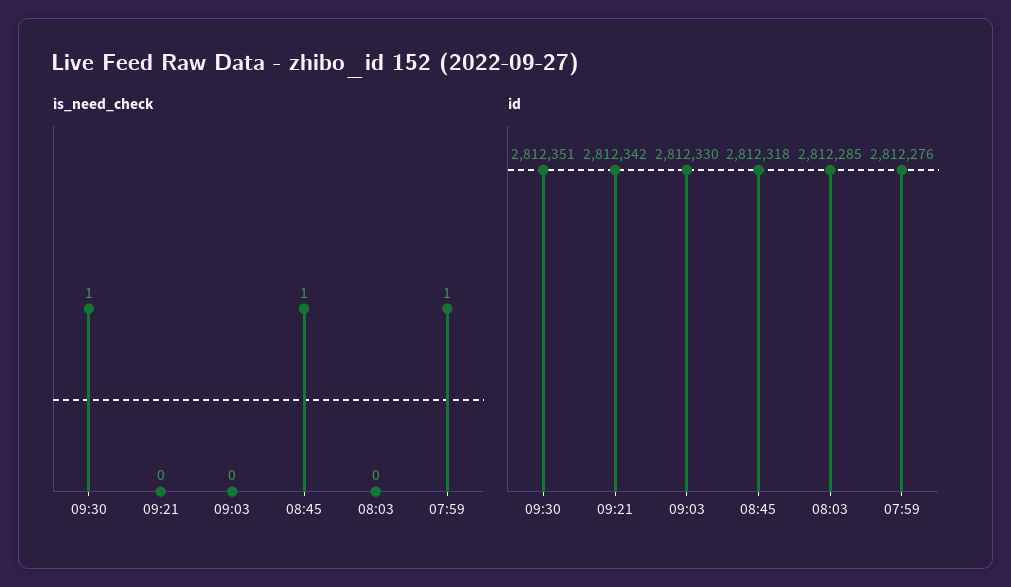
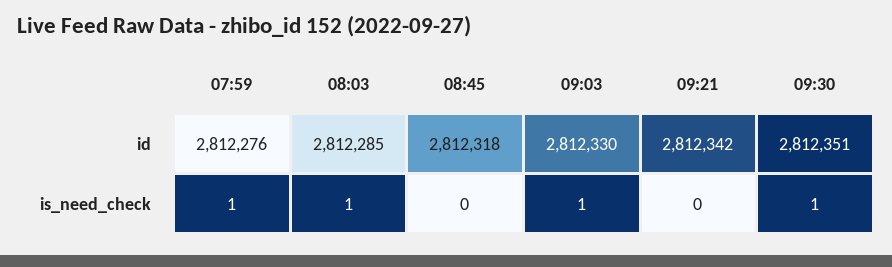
is_need_check, 09:03: 0 -> 1
is_need_check, 08:45: 1 -> 0
is_need_check, 08:03: 0 -> 1

